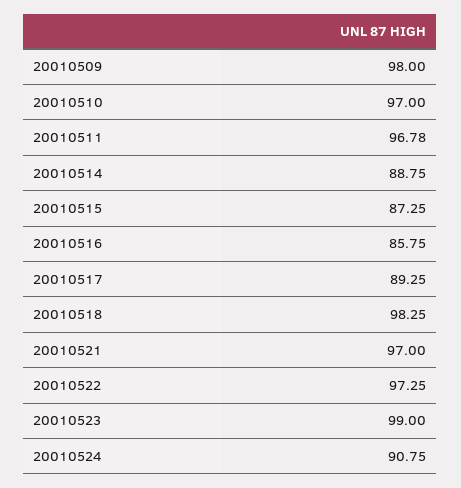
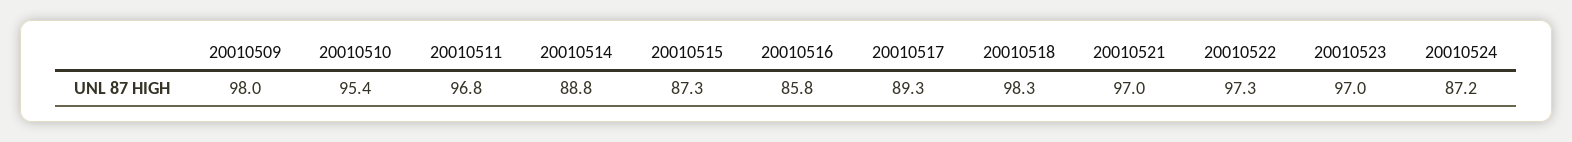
20010510: 97 -> 95.4
20010523: 99 -> 97
20010524: 90.75 -> 87.2

